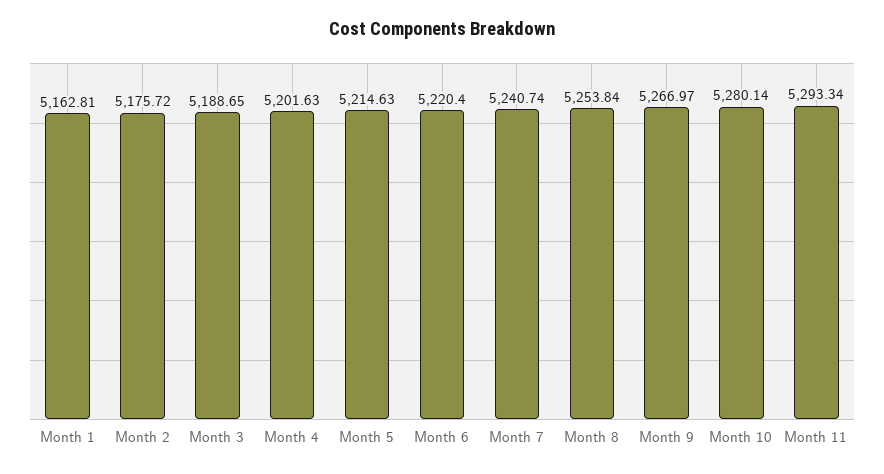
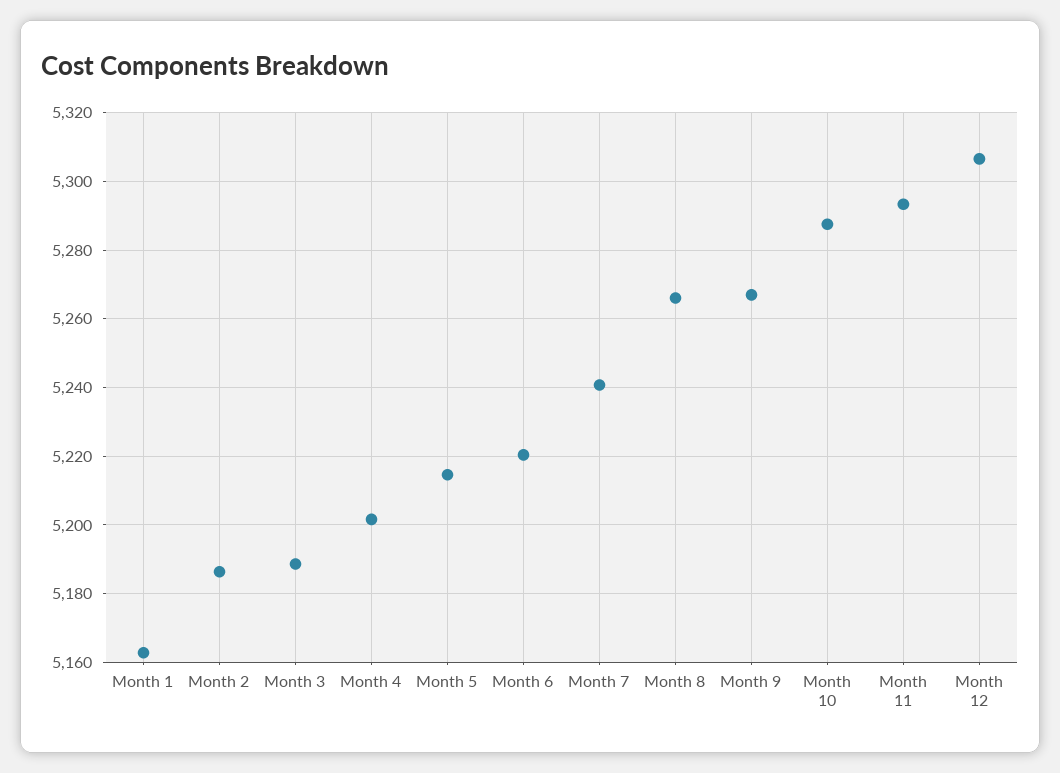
Month 2: 5175.72 -> 5186
Month 8: 5253.84 -> 5266
Month 10: 5280.14 -> 5288
Month 12: none -> 5306

